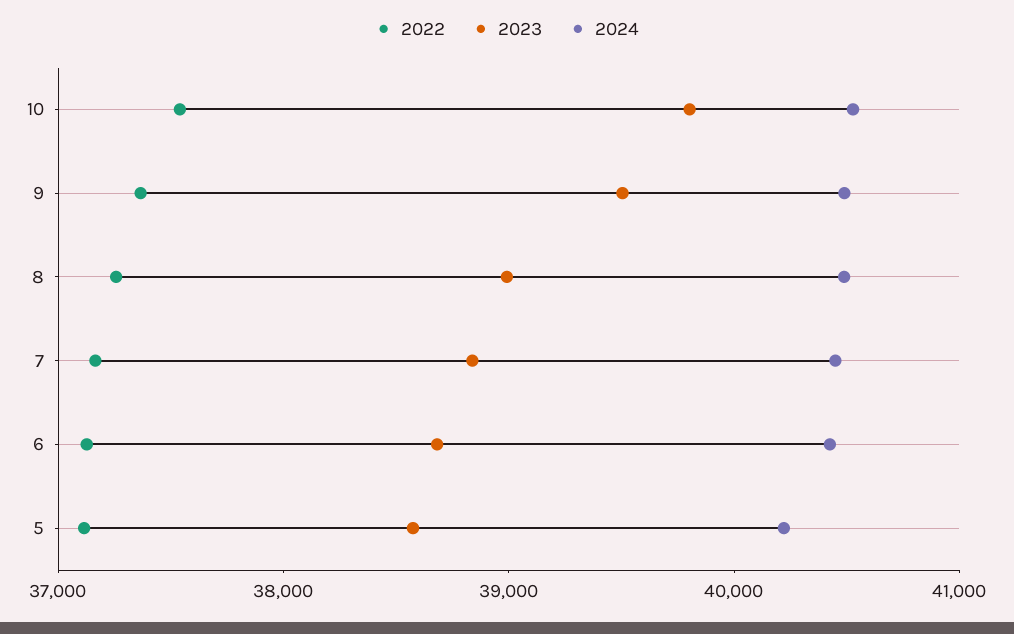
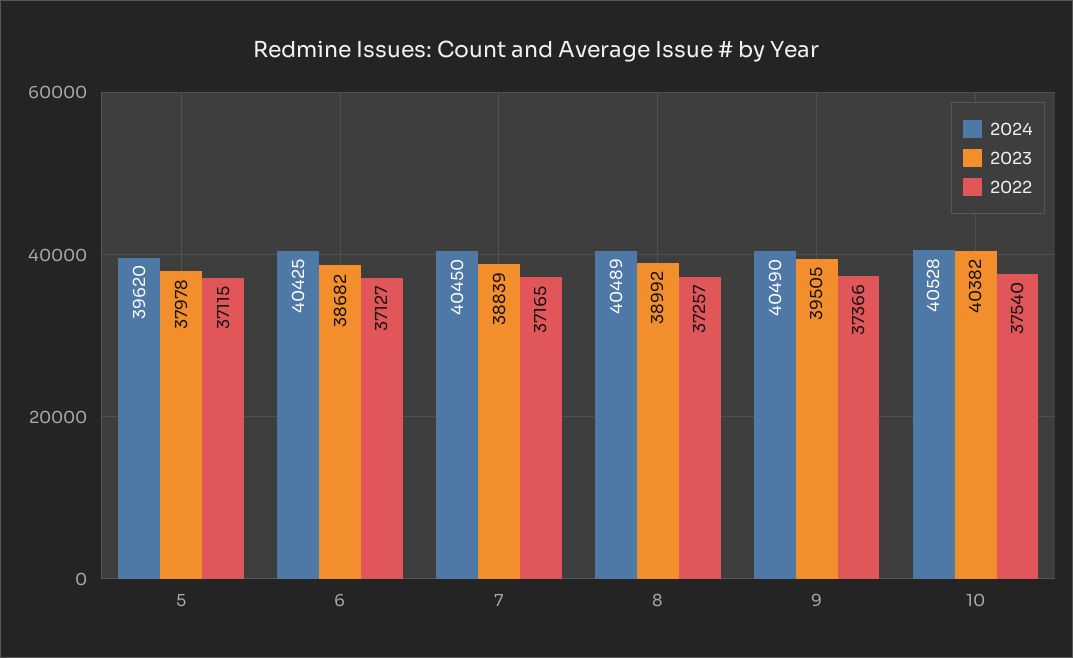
2023, 10: 39800 -> 40382
2023, 5: 38600 -> 37978
2024, 5: 40200 -> 39620

